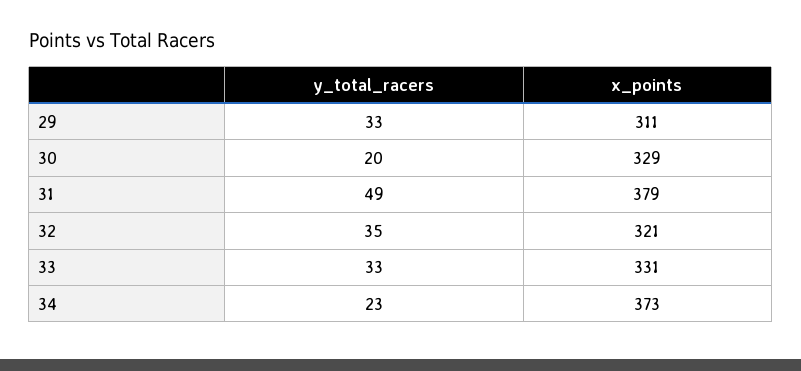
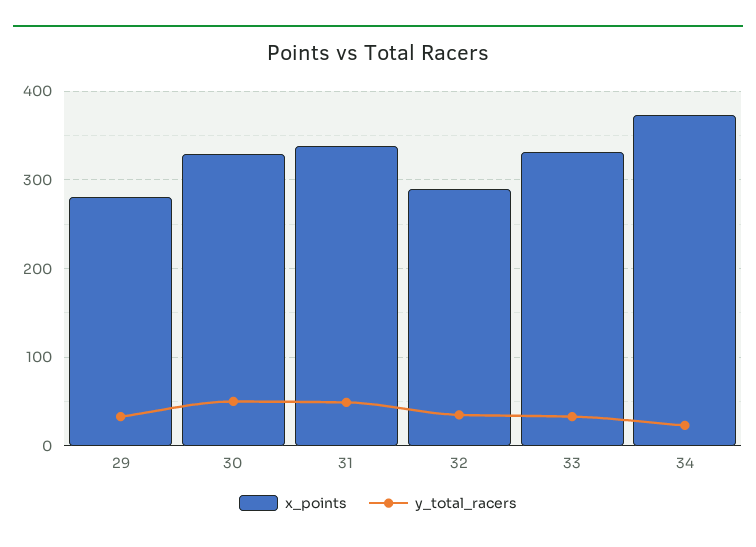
x_points, 29: 311 -> 280
y_total_racers, 30: 20 -> 50
x_points, 31: 379 -> 340
x_points, 32: 321 -> 290

